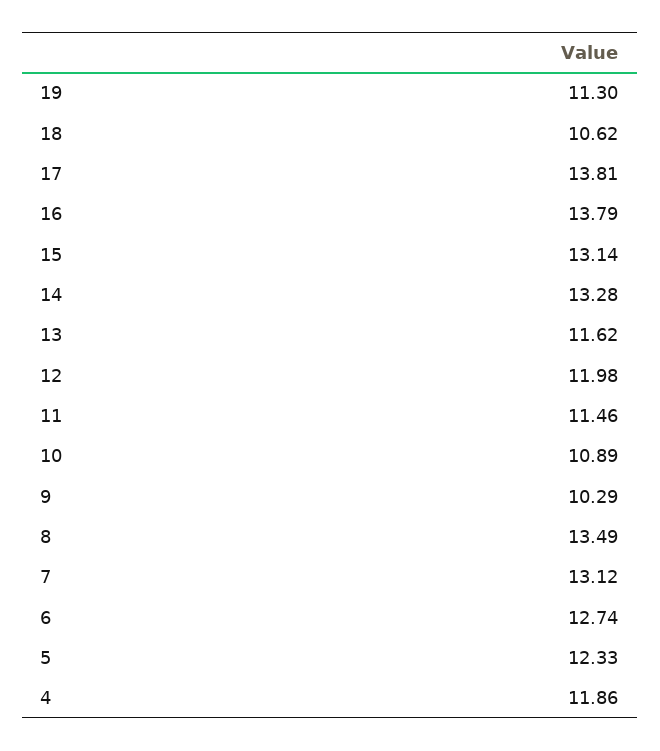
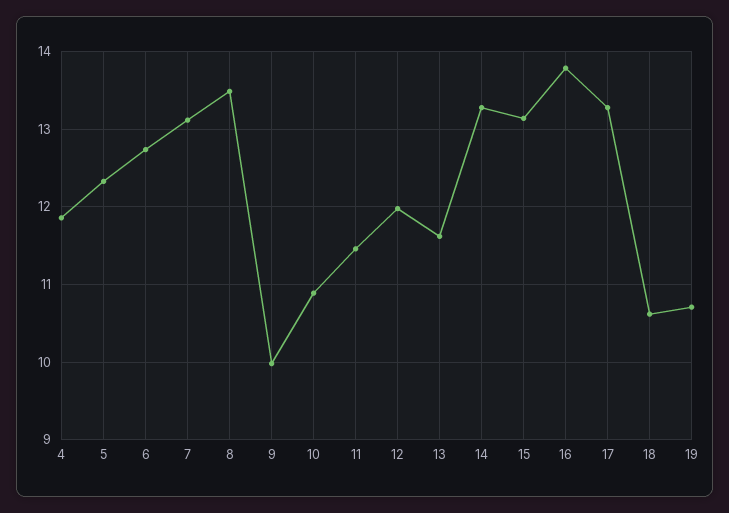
19: 11.3 -> 10.7
17: 13.81 -> 13.3
9: 10.29 -> 10

